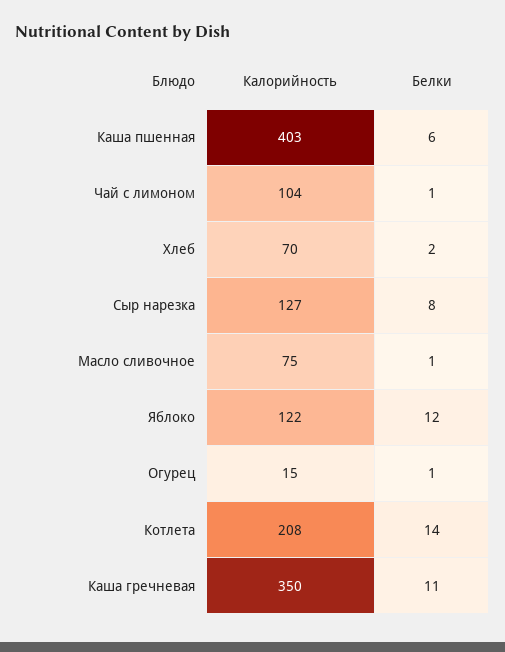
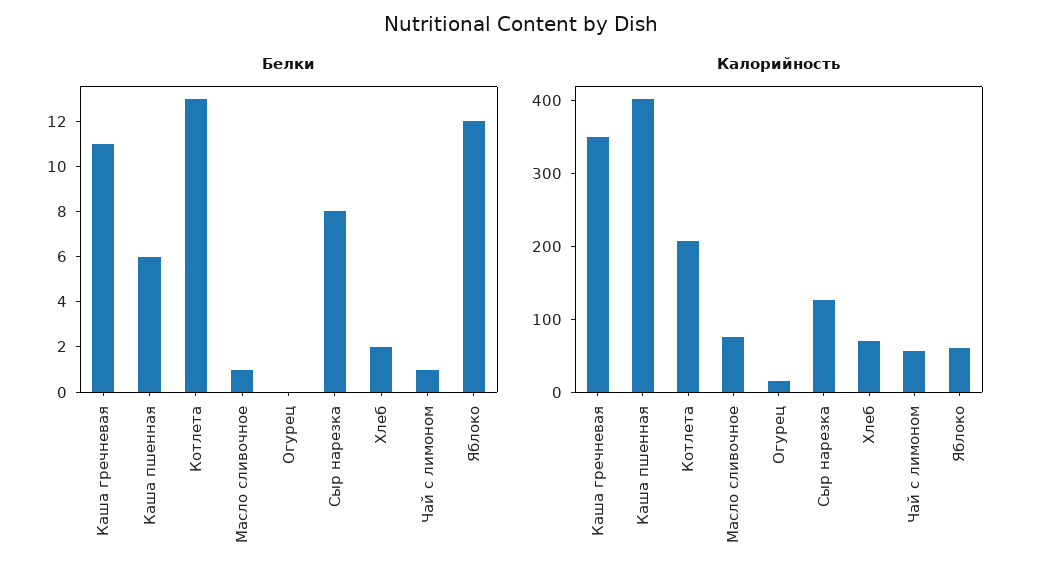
Калорийность, Чай с лимоном: 104 -> 60
Калорийность, Яблоко: 122 -> 60
Белки, Огурец: 1 -> 0
Белки, Котлета: 14 -> 13

